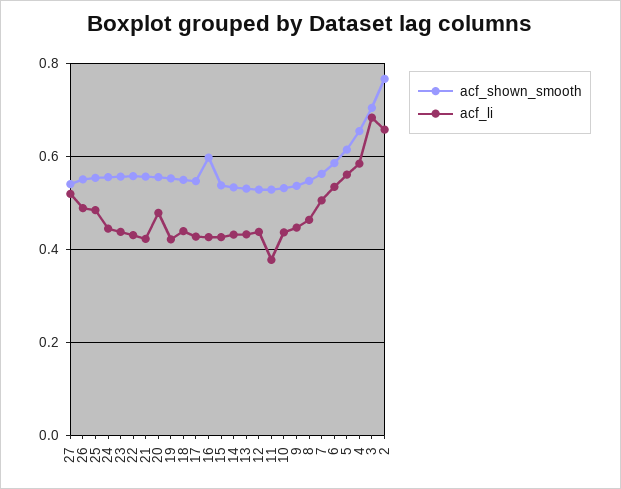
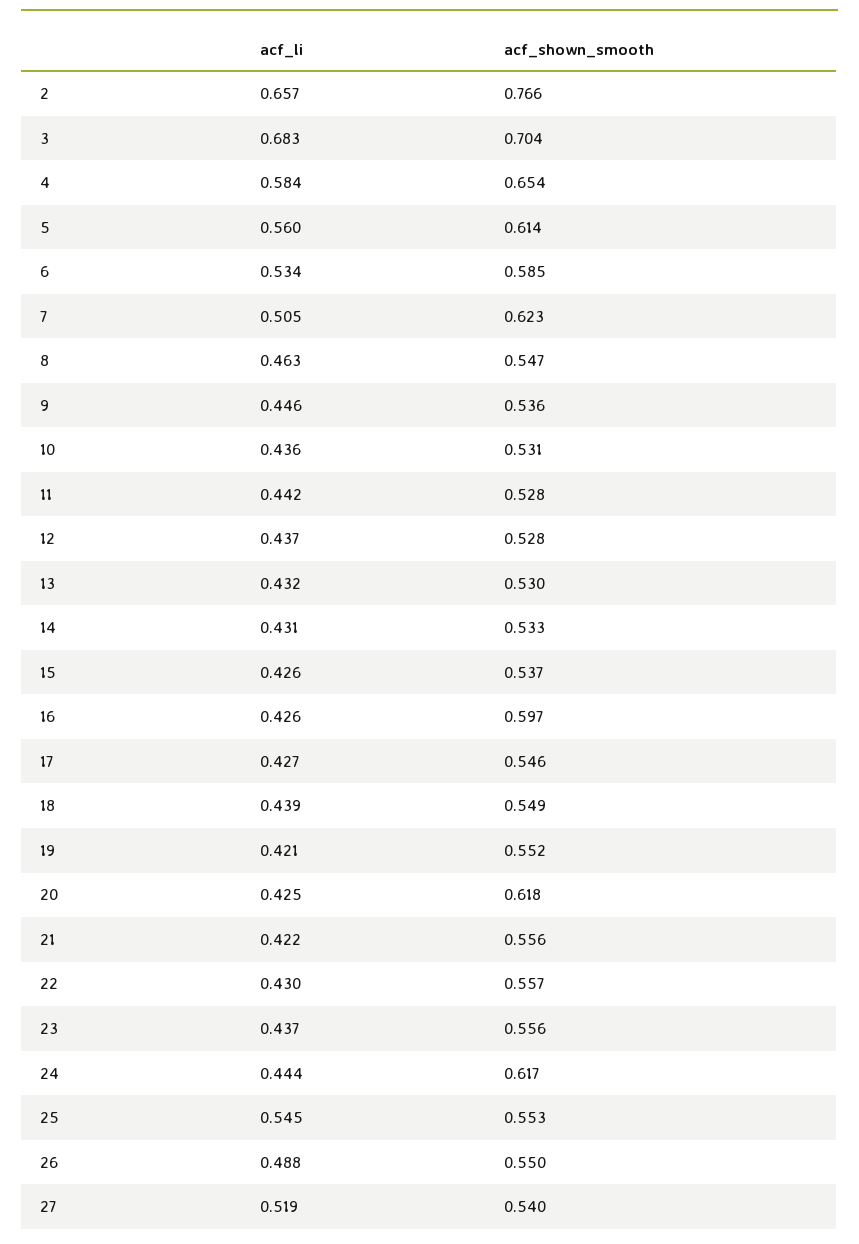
acf_li, 25: 0.48 -> 0.545
acf_shown_smooth, 24: 0.56 -> 0.617
acf_shown_smooth, 20: 0.56 -> 0.618
acf_li, 20: 0.48 -> 0.425
acf_li, 11: 0.38 -> 0.442
acf_shown_smooth, 7: 0.56 -> 0.623

